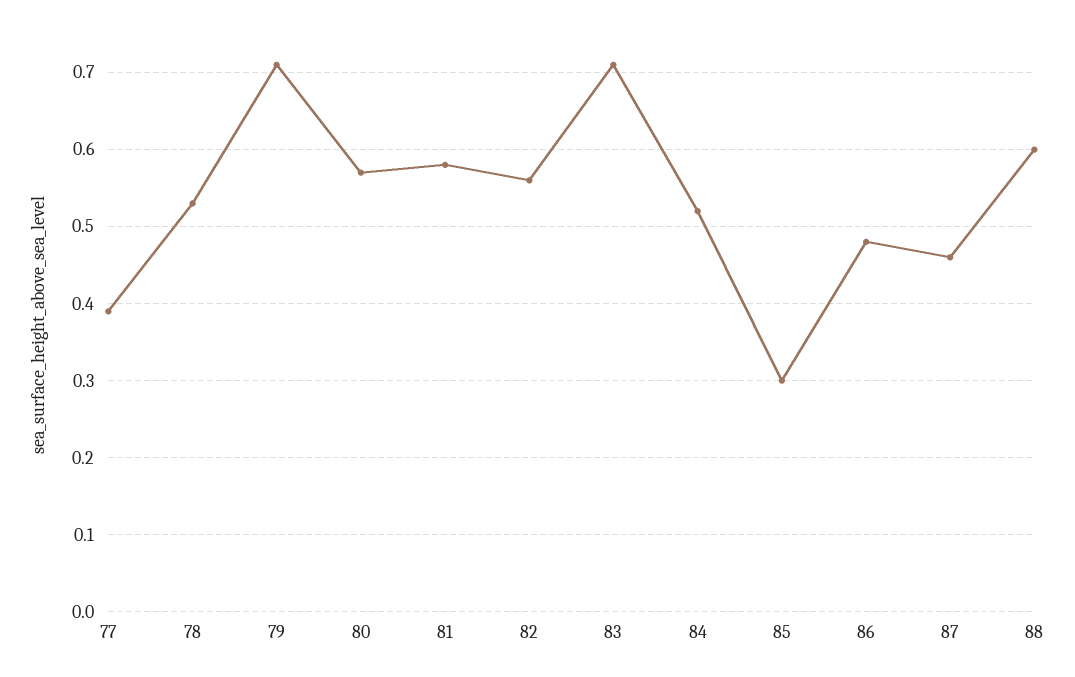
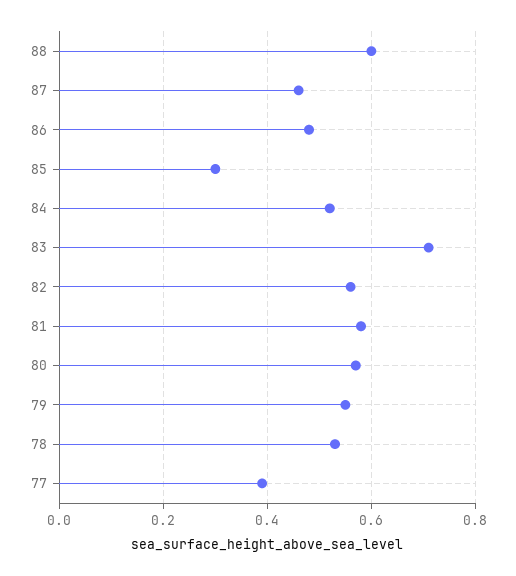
79: 0.71 -> 0.55

